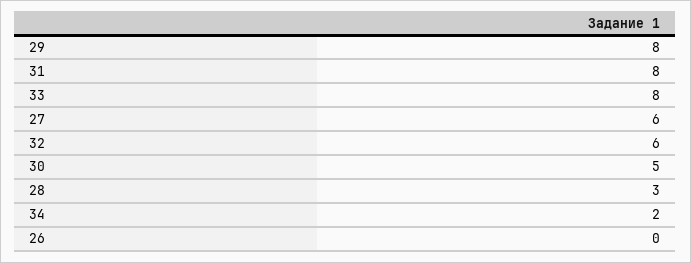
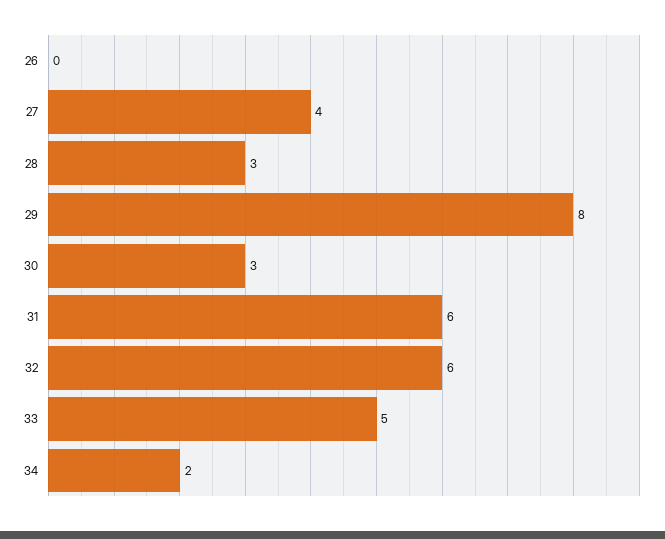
31: 8 -> 6
33: 8 -> 5
27: 6 -> 4
30: 5 -> 3

